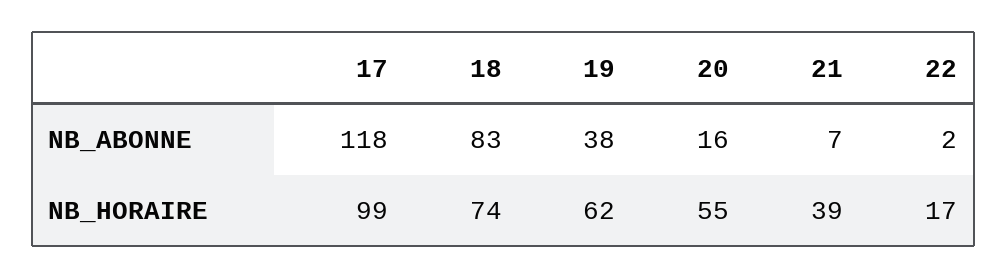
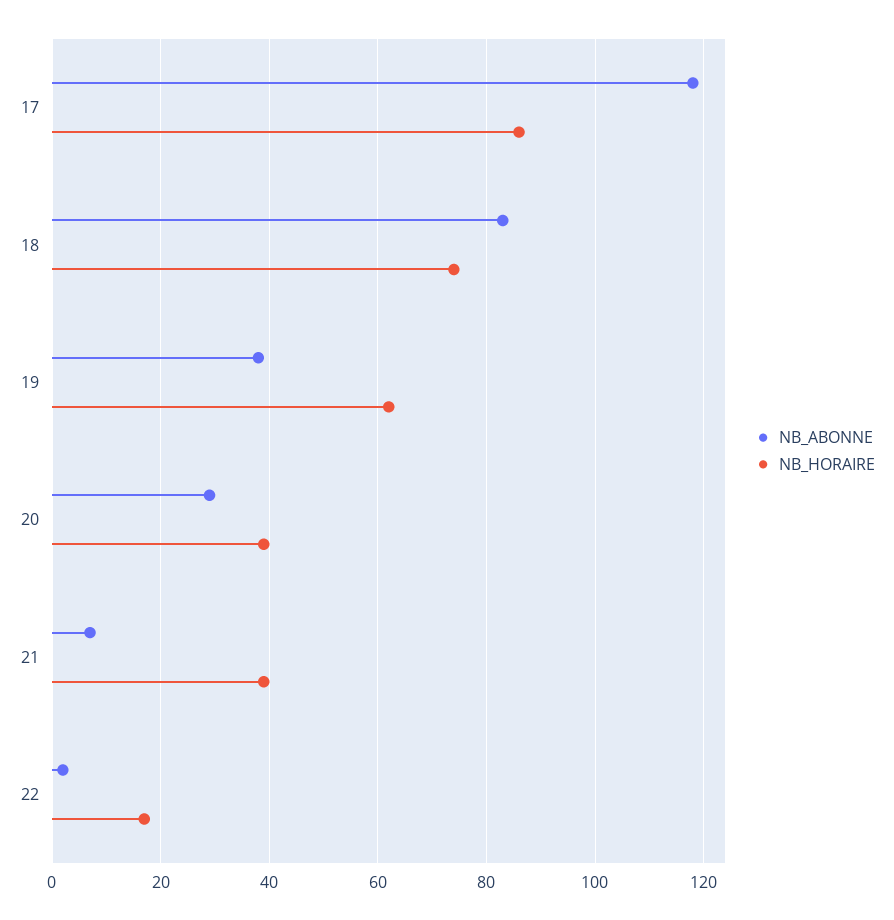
NB_ABONNE, 20: 16 -> 30
NB_HORAIRE, 17: 99 -> 85
NB_HORAIRE, 20: 55 -> 40

